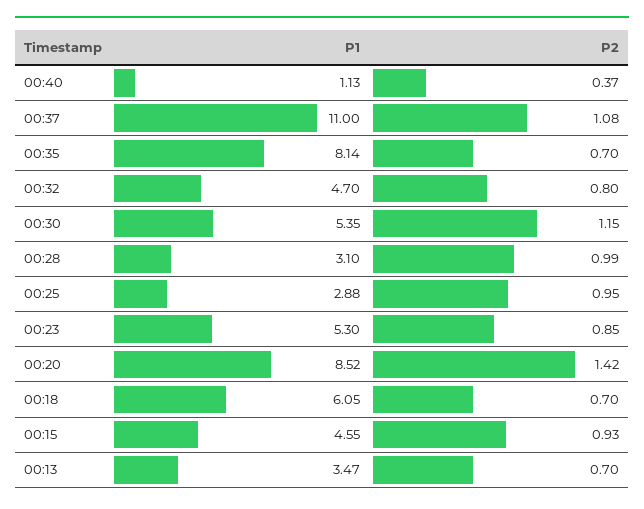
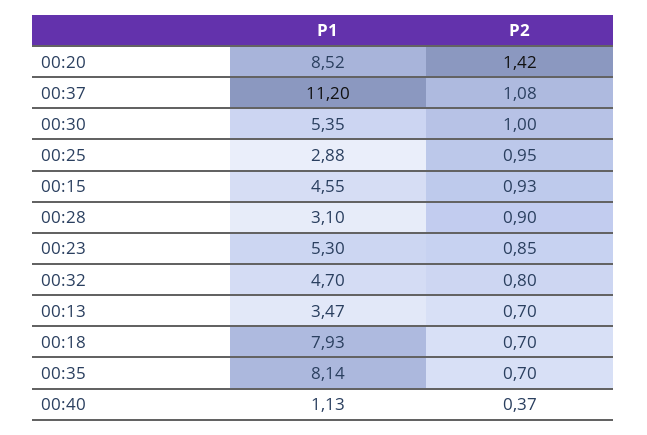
P1, 00:37: 11 -> 11.2
P2, 00:30: 1.15 -> 1
P2, 00:28: 0.99 -> 0.9
P1, 00:18: 6.05 -> 7.93

